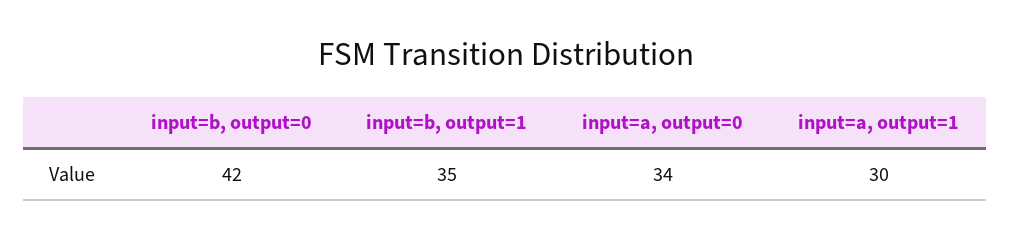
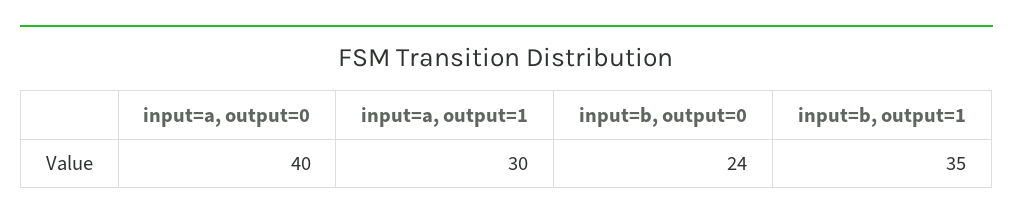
input=b, output=0: 42 -> 24
input=a, output=0: 34 -> 40

